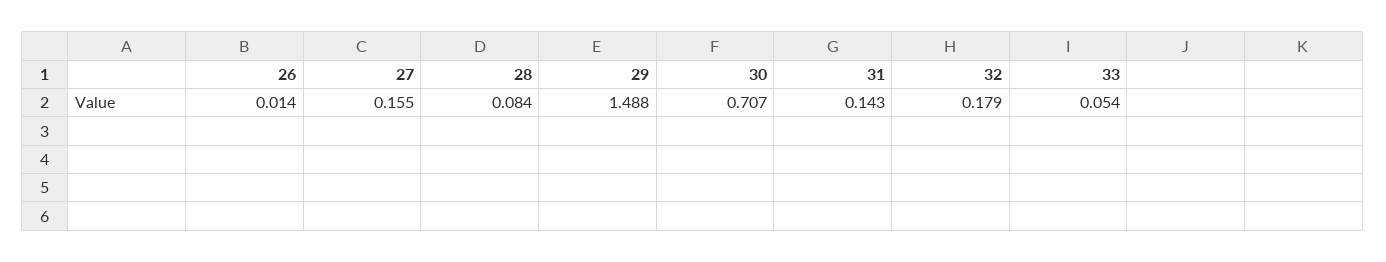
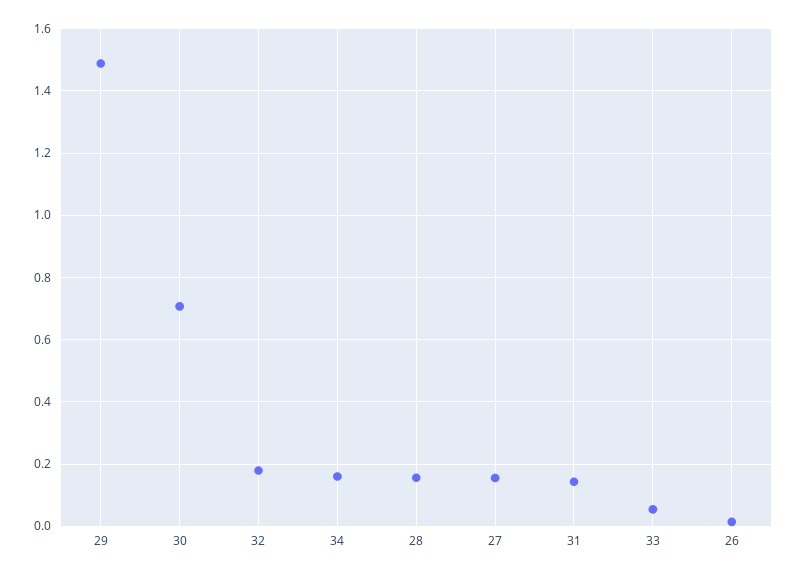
28: 0.084 -> 0.16
34: none -> 0.16

